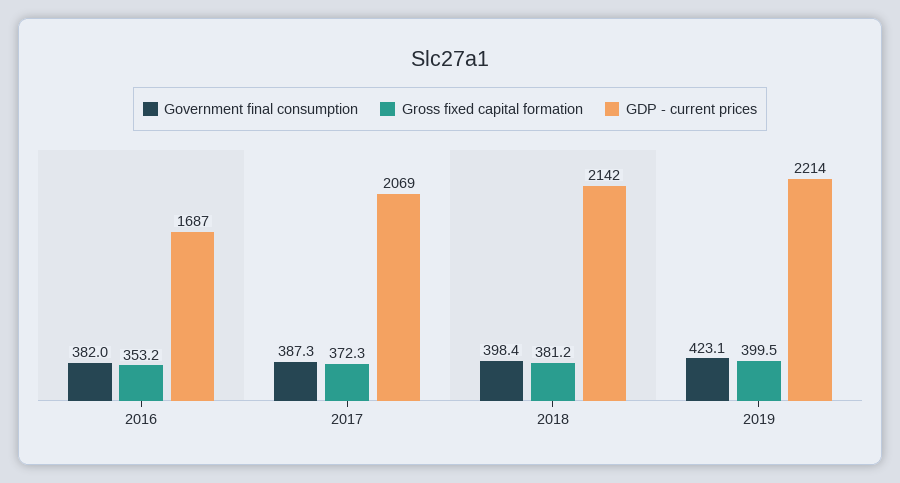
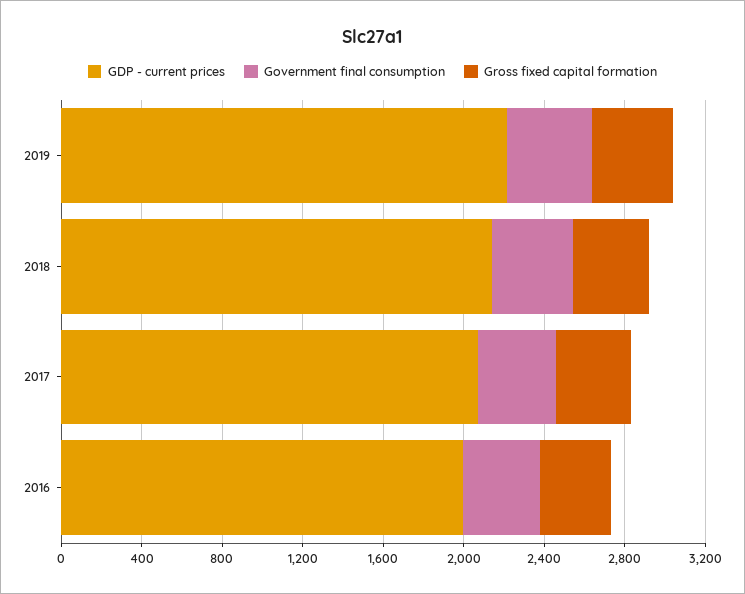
GDP - current prices, 2016: 1687 -> 2000

